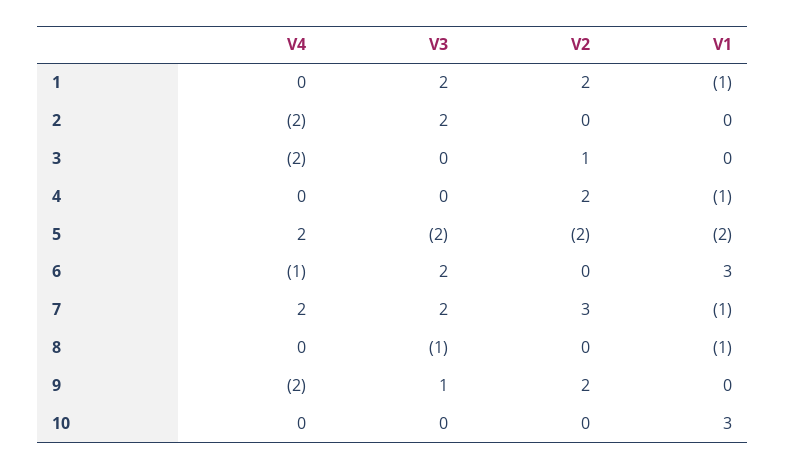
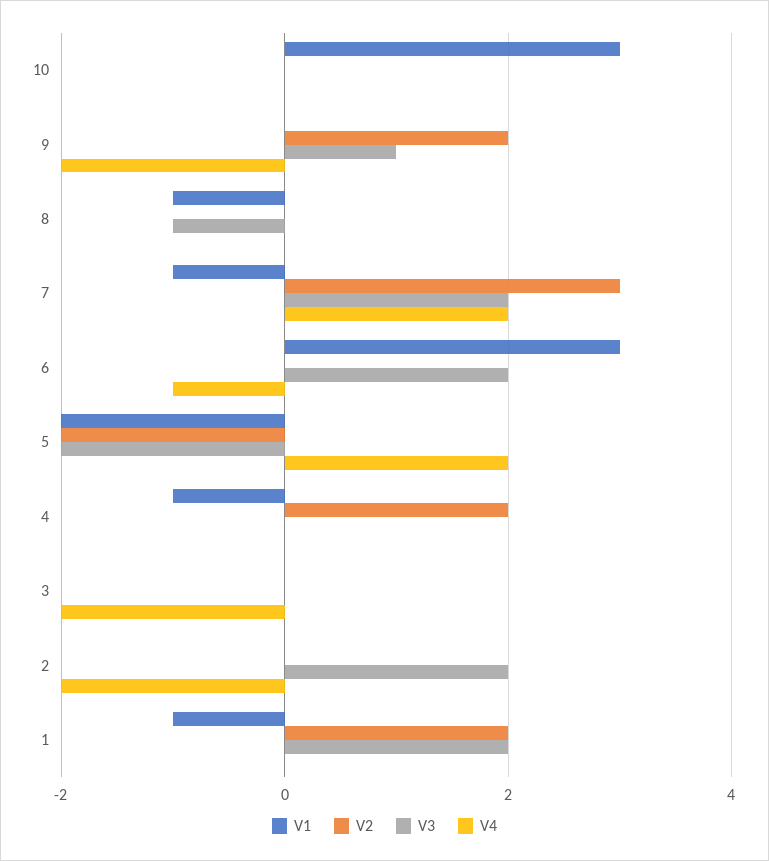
V2, 3: 1 -> 0

